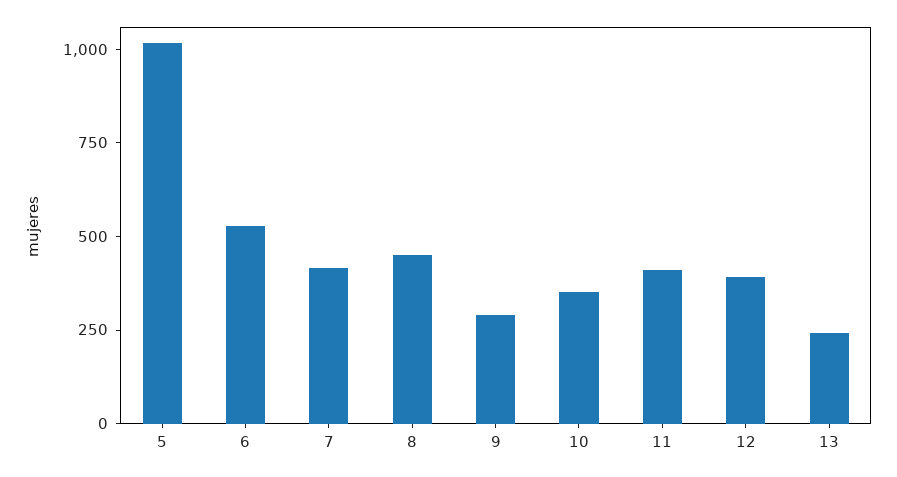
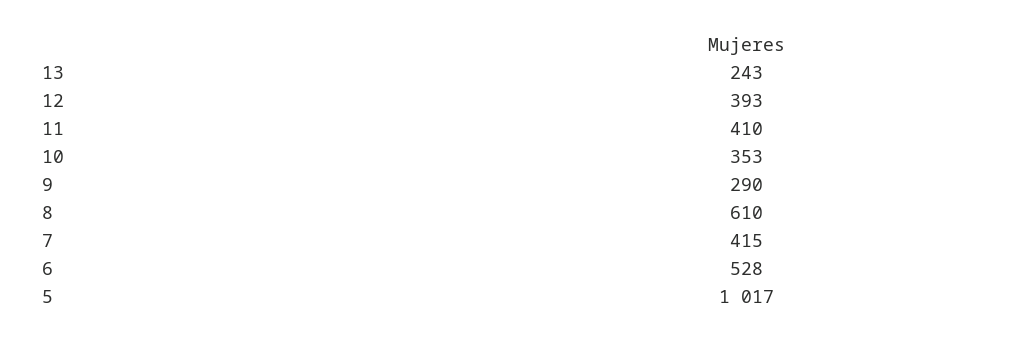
8: 450 -> 610

